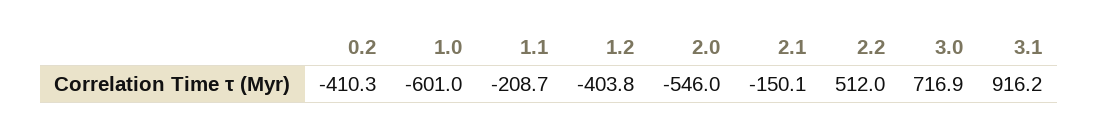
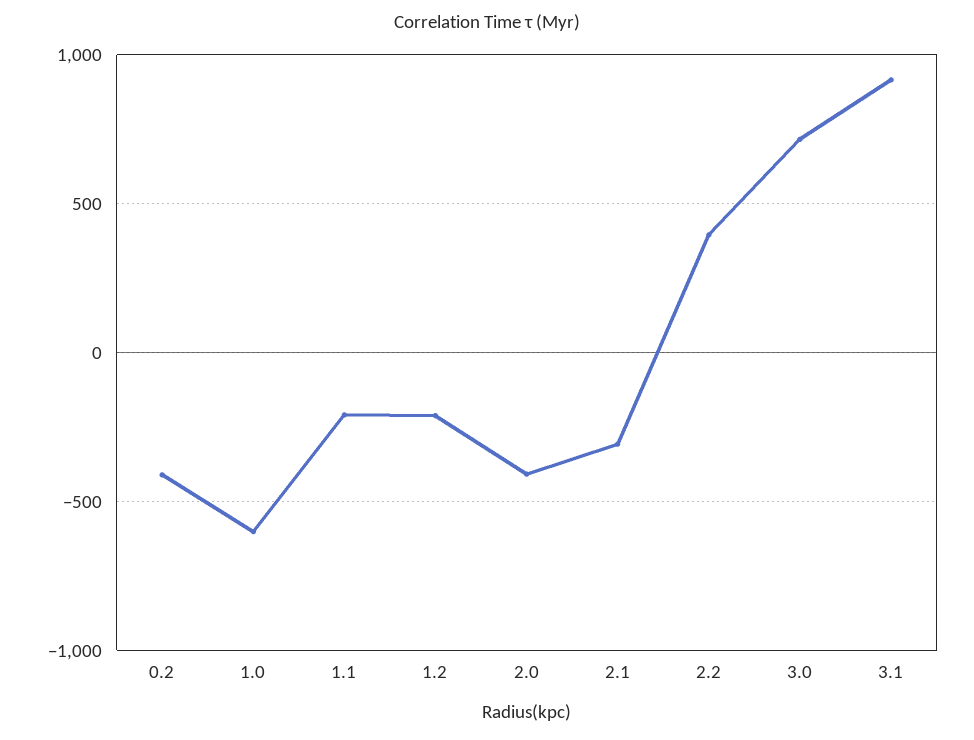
1.2: -403.8 -> -200
2.0: -546 -> -400
2.1: -150.1 -> -300
2.2: 512 -> 400

